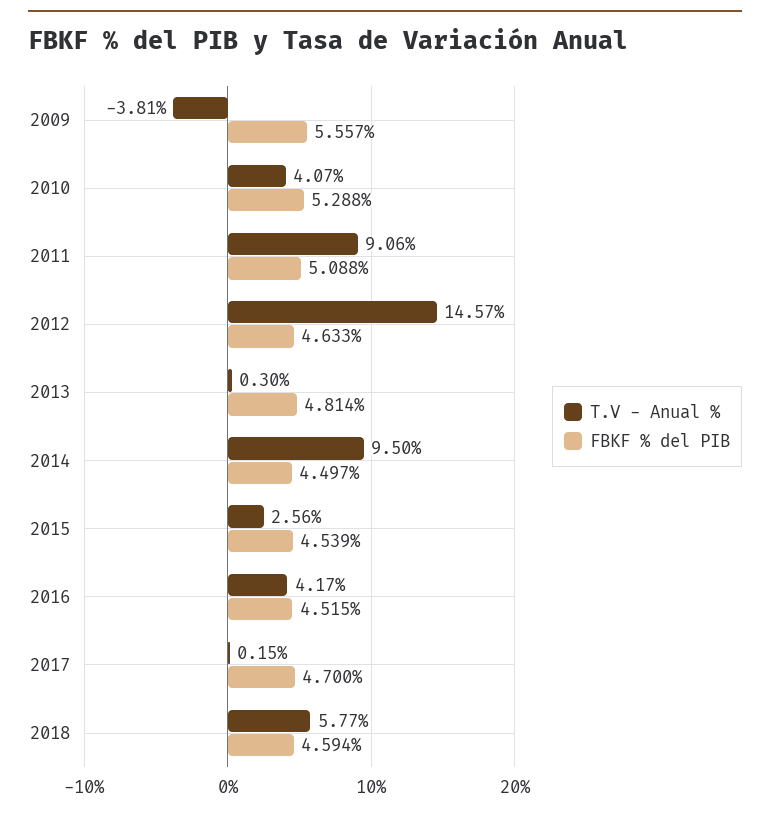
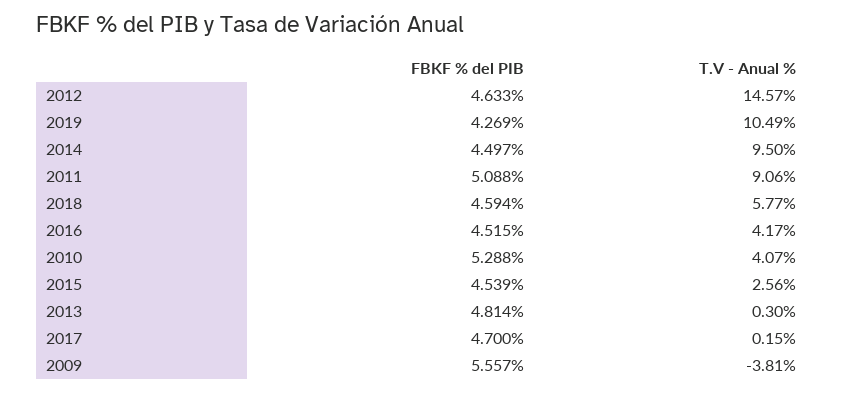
FBKF % del PIB, 2019: none -> 4.269
T.V - Anual %, 2019: none -> 10.49

